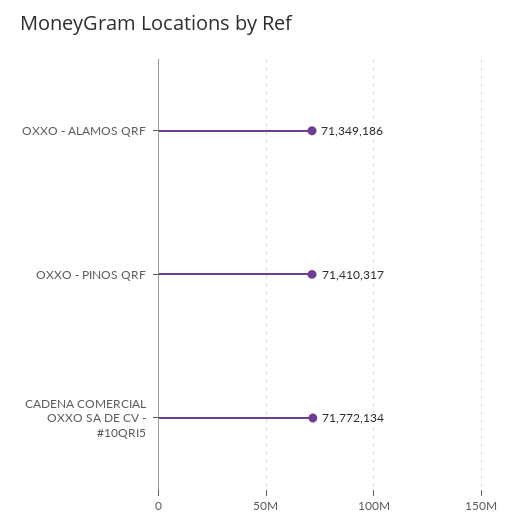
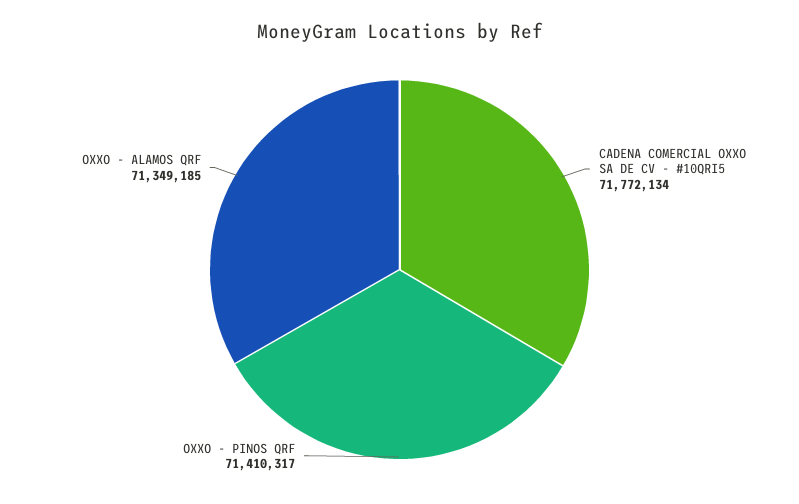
OXXO - ALAMOS QRF: 71349186 -> 71349185

